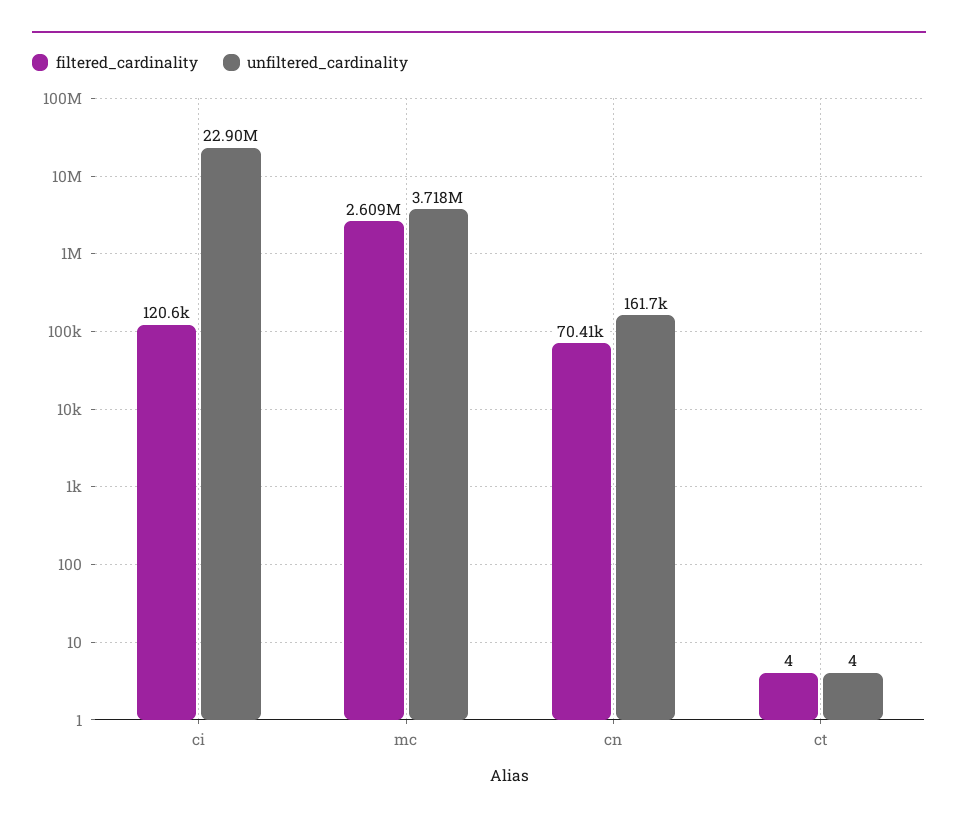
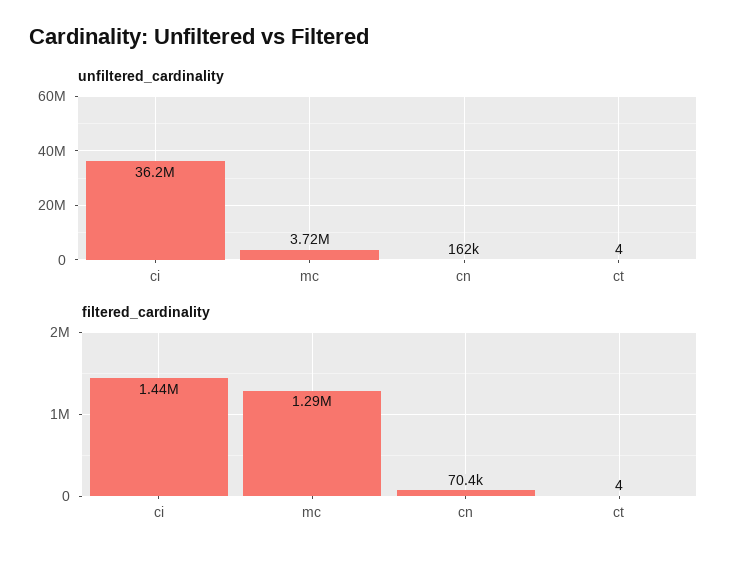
filtered_cardinality, ci: 120600 -> 1440000
unfiltered_cardinality, ci: 22900000 -> 36200000
filtered_cardinality, mc: 2609000 -> 1290000

